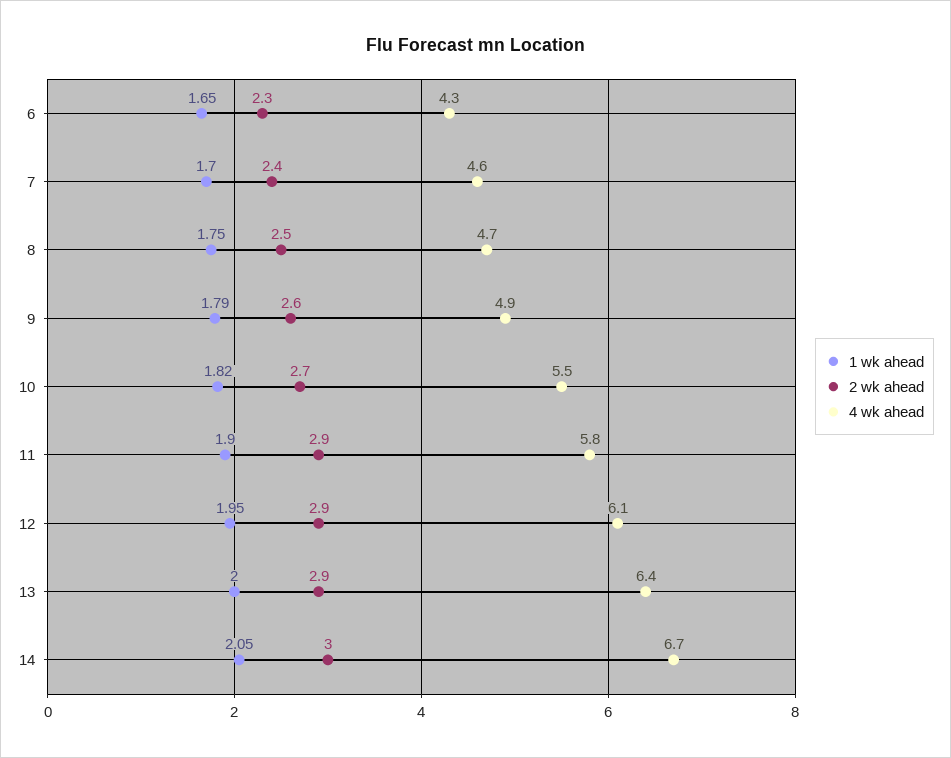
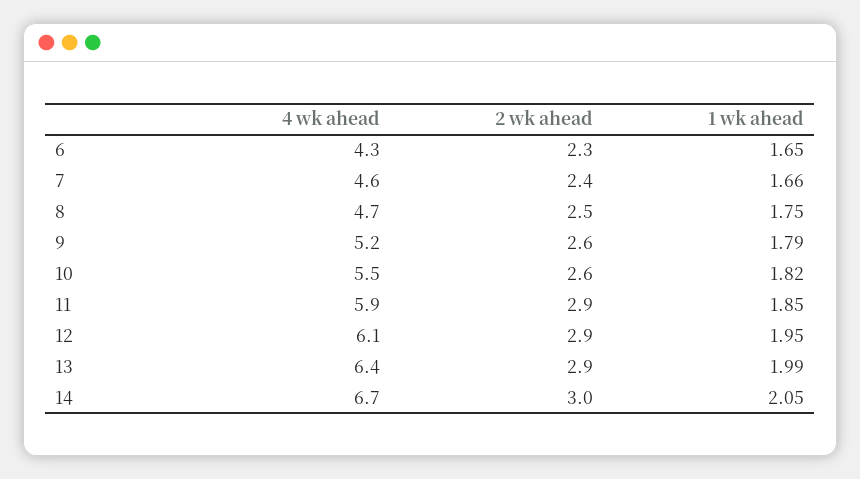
1 wk ahead, 7: 1.7 -> 1.66
4 wk ahead, 9: 4.9 -> 5.2
2 wk ahead, 10: 2.7 -> 2.6
1 wk ahead, 11: 1.9 -> 1.85
4 wk ahead, 11: 5.8 -> 5.9
1 wk ahead, 13: 2 -> 1.99

